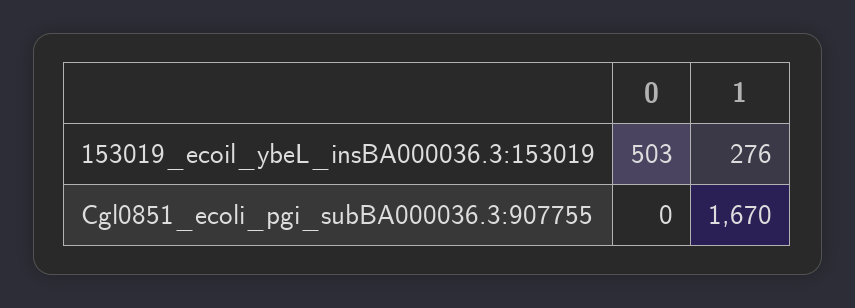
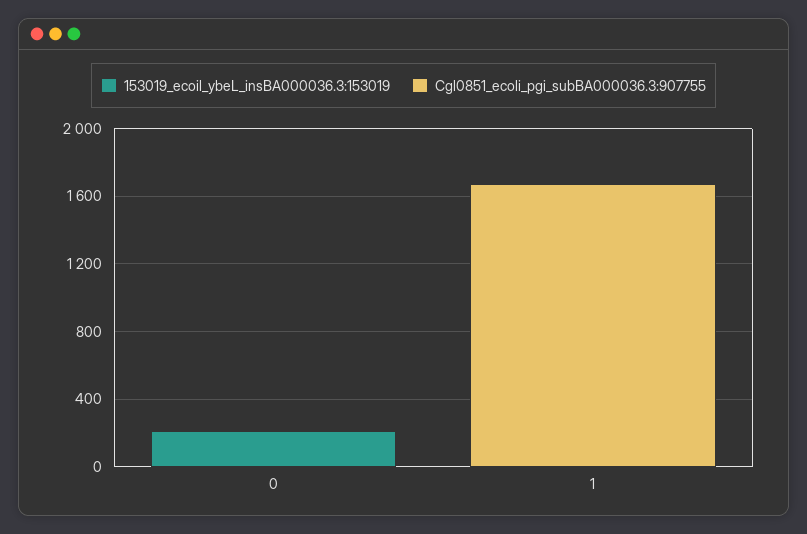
153019_ecoil_ybeL_insBA000036.3:153019, 0: 503 -> 200
153019_ecoil_ybeL_insBA000036.3:153019, 1: 276 -> 0

